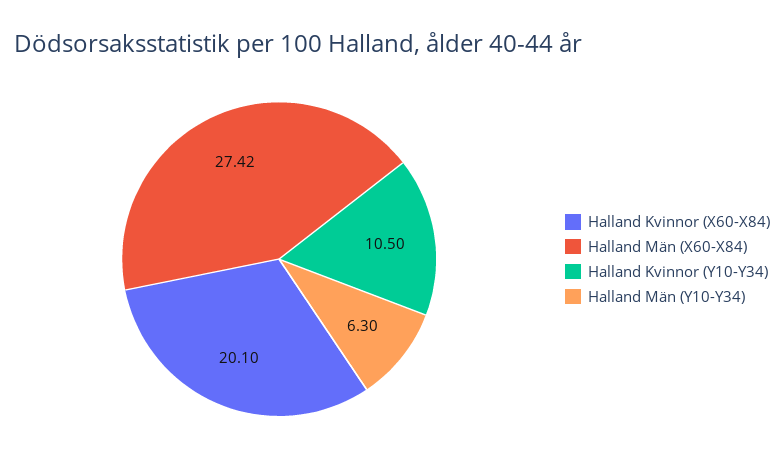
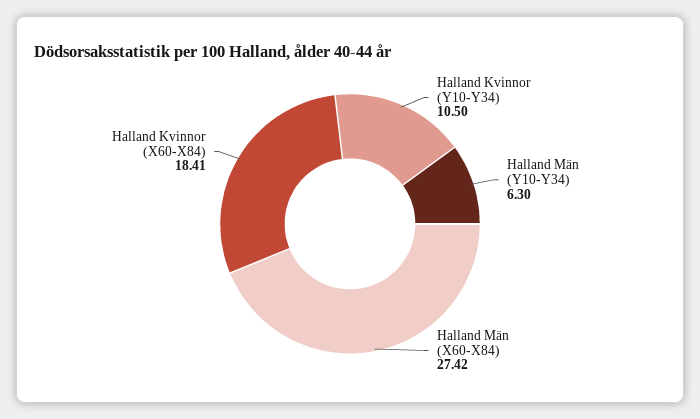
Halland Kvinnor (X60-X84): 20.1 -> 18.41

